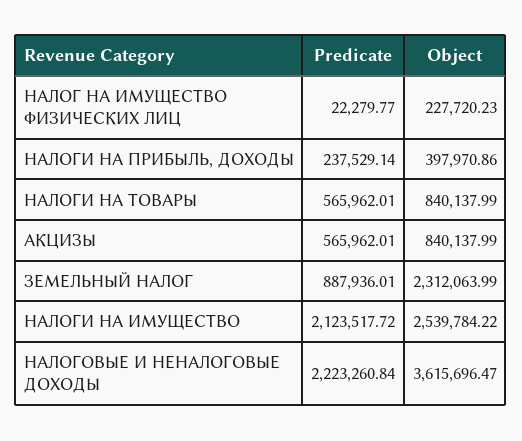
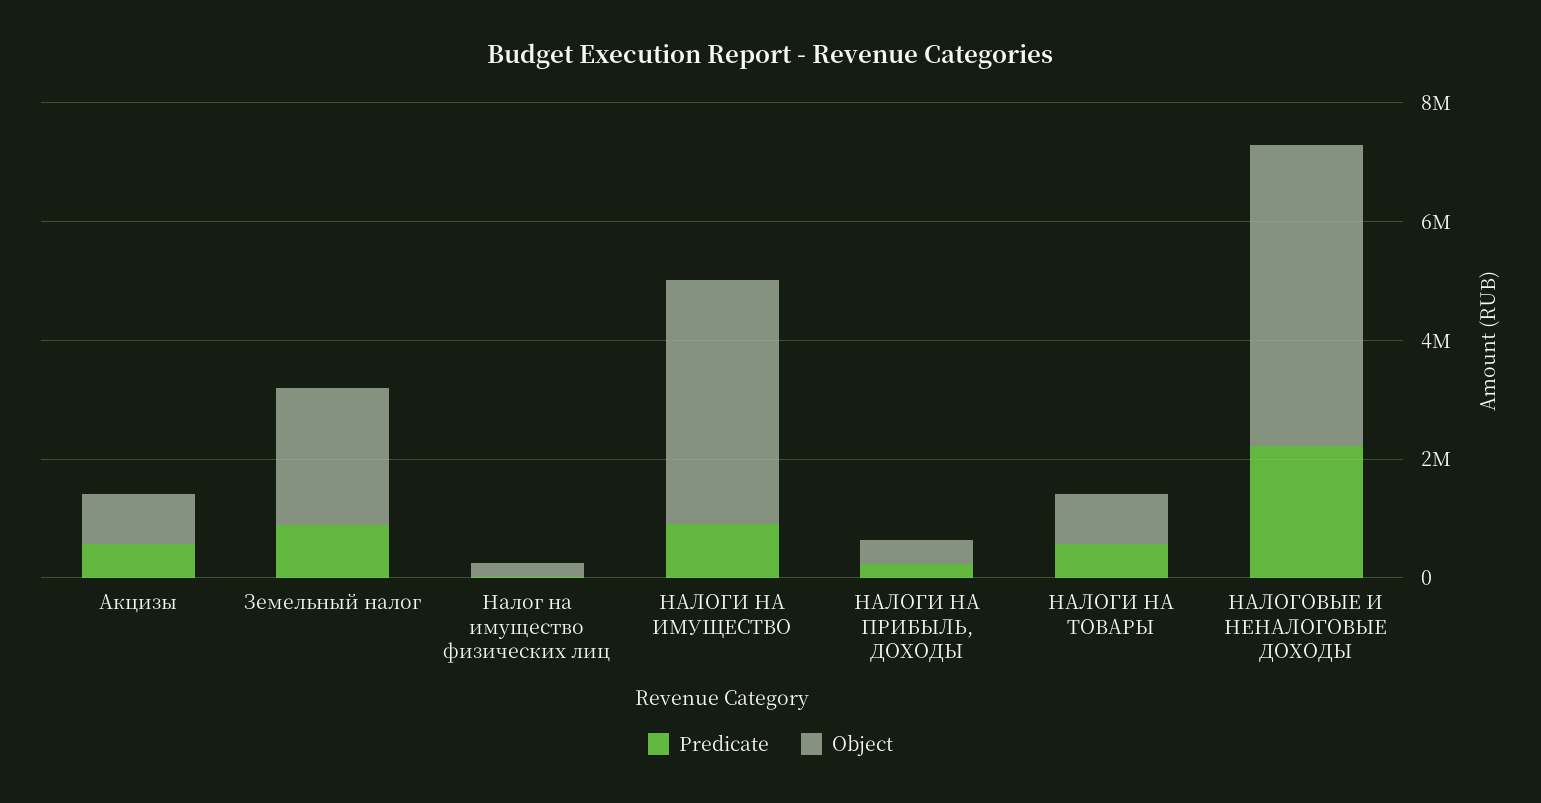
Predicate, НАЛОГИ НА ИМУЩЕСТВО: 2123517.72 -> 1000000
Object, НАЛОГИ НА ИМУЩЕСТВО: 2539784.22 -> 4000000
Object, НАЛОГОВЫЕ И НЕНАЛОГОВЫЕ ДОХОДЫ: 3615696.47 -> 5000000

